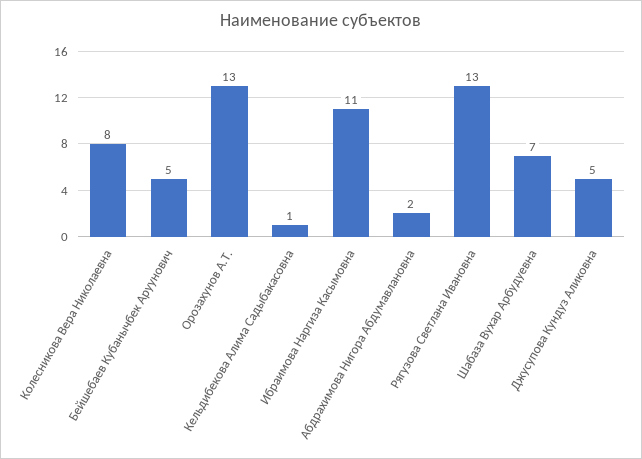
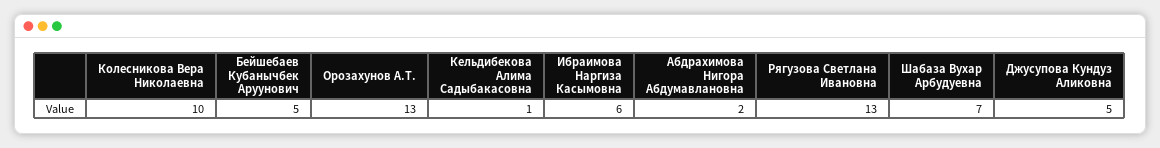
Колесникова Вера Николаевна: 8 -> 10
Ибраимова Наргиза Касымовна: 11 -> 6

